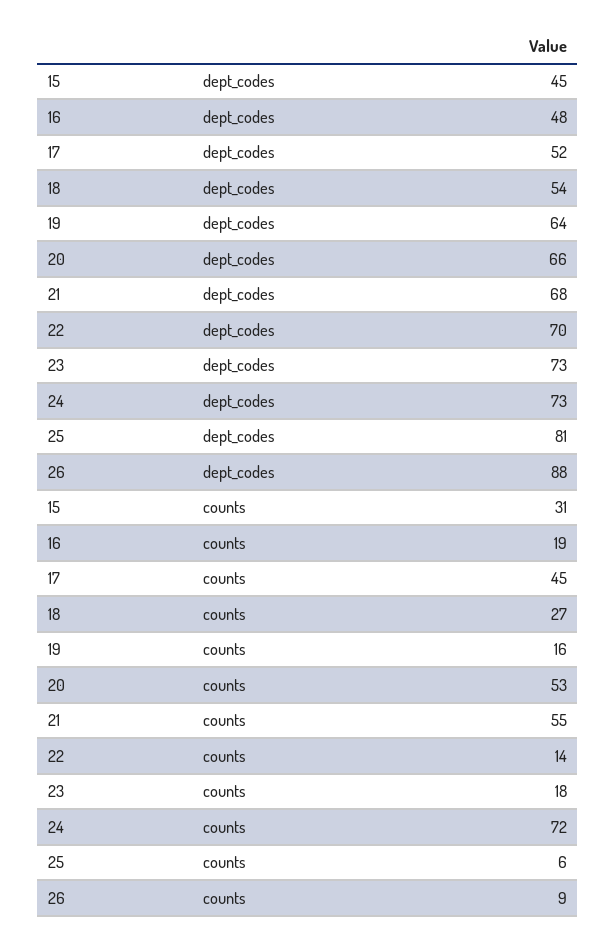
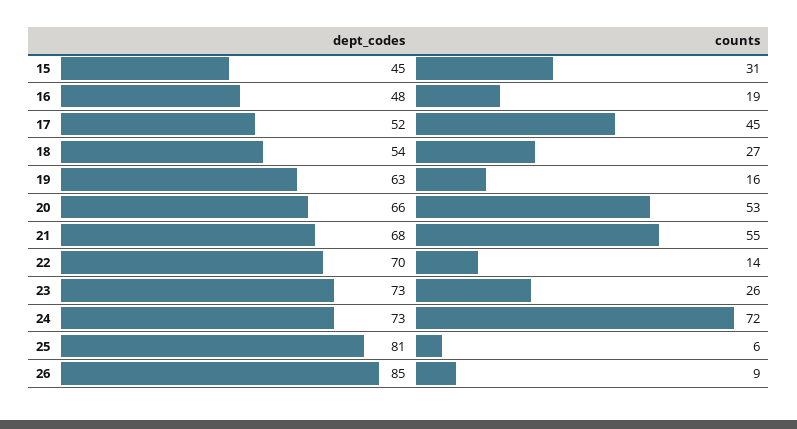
19, dept_codes: 64 -> 63
26, dept_codes: 88 -> 85
23, counts: 18 -> 26

